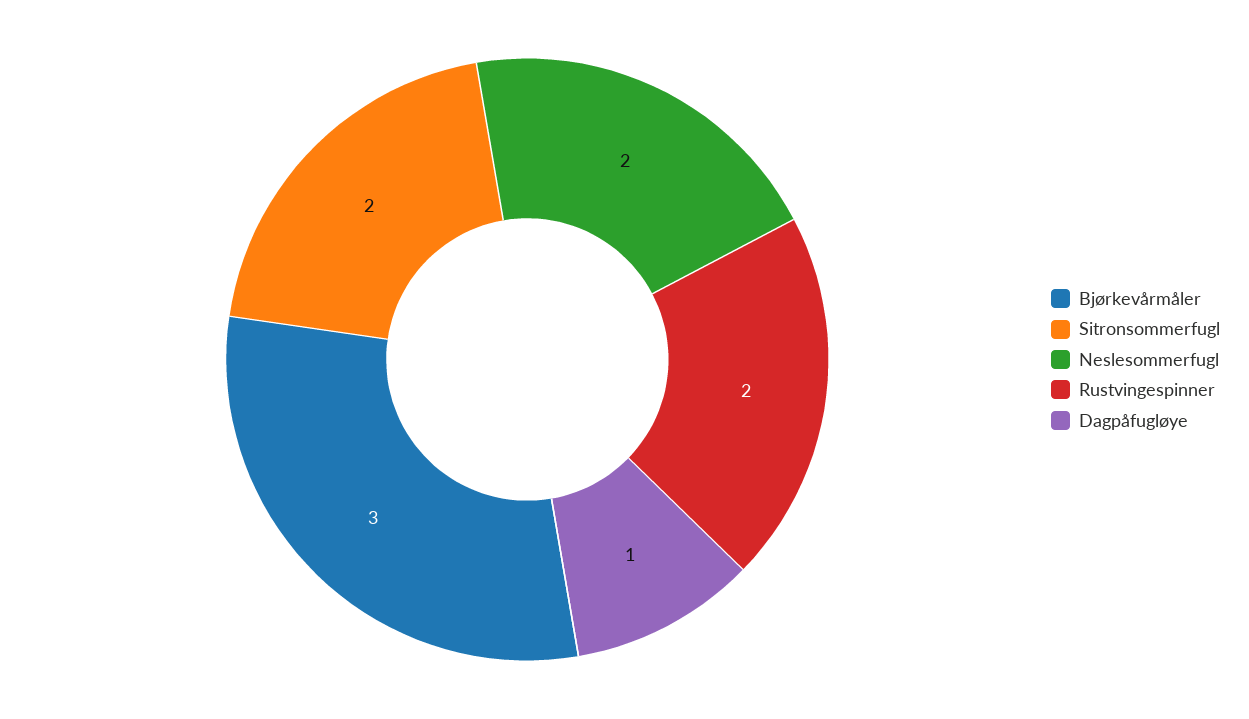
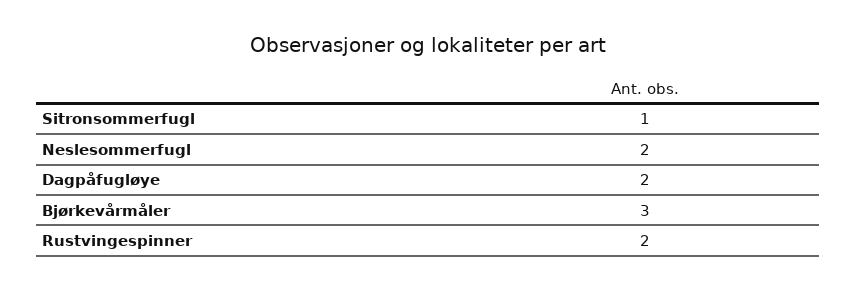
Sitronsommerfugl: 2 -> 1
Dagpåfugløye: 1 -> 2

